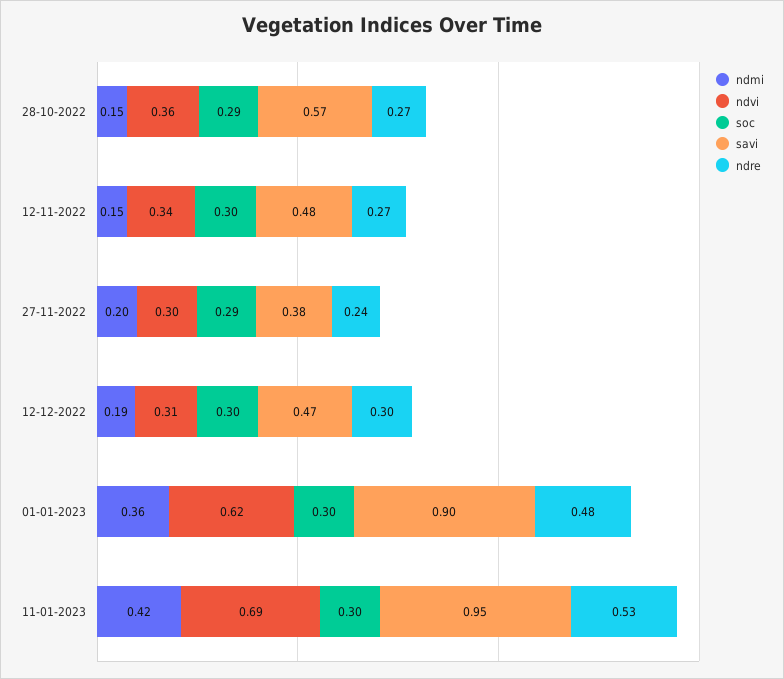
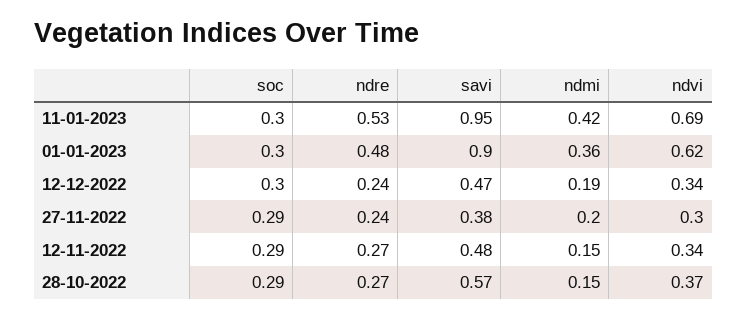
ndvi, 28-10-2022: 0.36 -> 0.37
soc, 12-11-2022: 0.3 -> 0.29
ndvi, 12-12-2022: 0.31 -> 0.34
ndre, 12-12-2022: 0.3 -> 0.24

